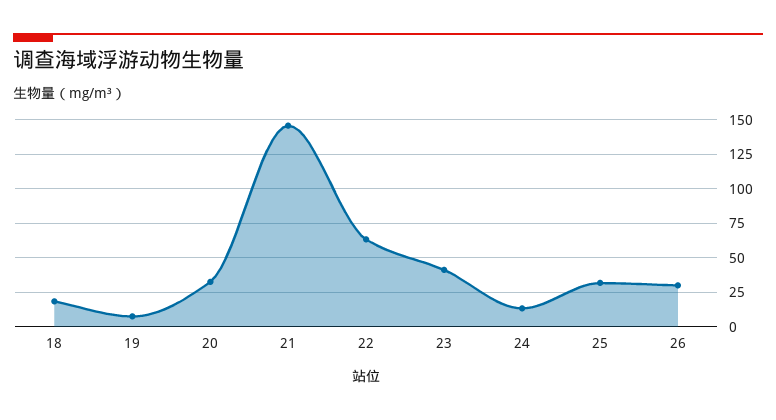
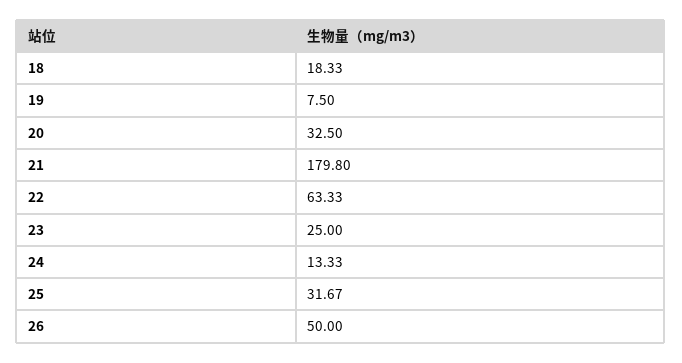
21: 145 -> 179.8
23: 40 -> 25
26: 30 -> 50

